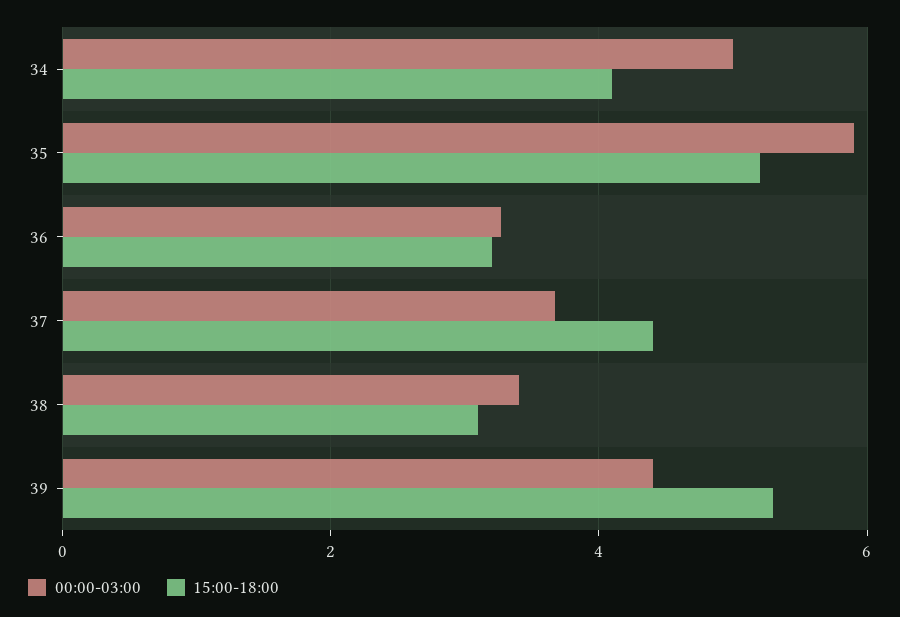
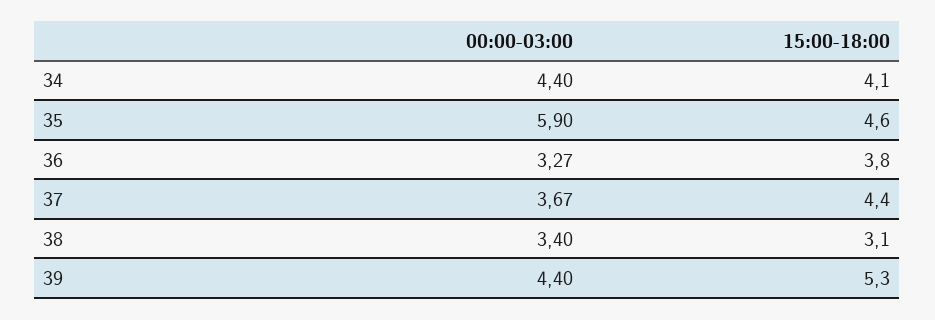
00:00-03:00, 34: 5 -> 4.4
15:00-18:00, 35: 5.2 -> 4.6
15:00-18:00, 36: 3.2 -> 3.8

